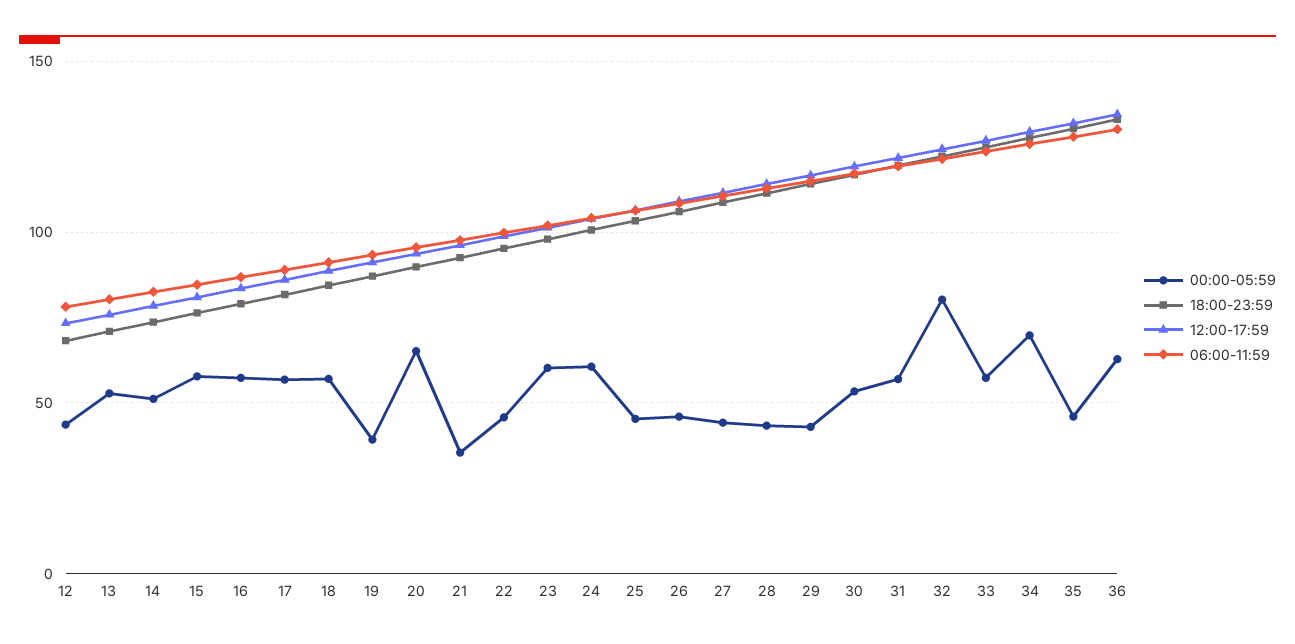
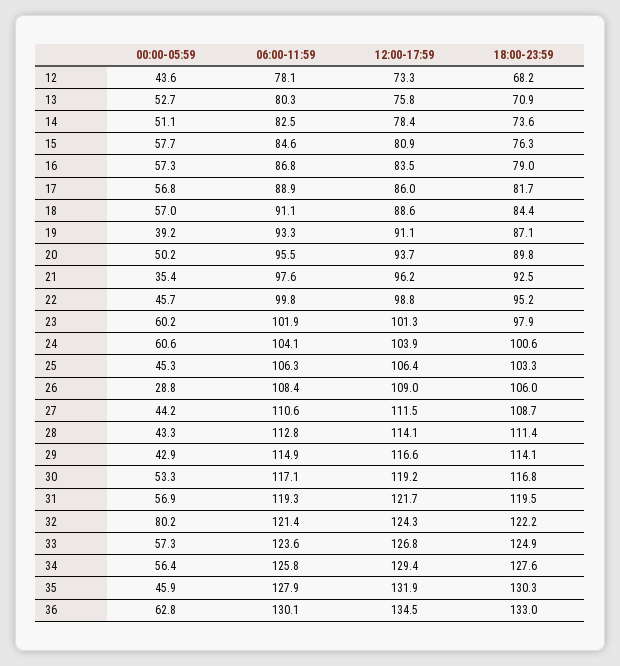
00:00-05:59, 20: 65 -> 50.2
00:00-05:59, 26: 45 -> 28.8
00:00-05:59, 34: 70 -> 56.4

